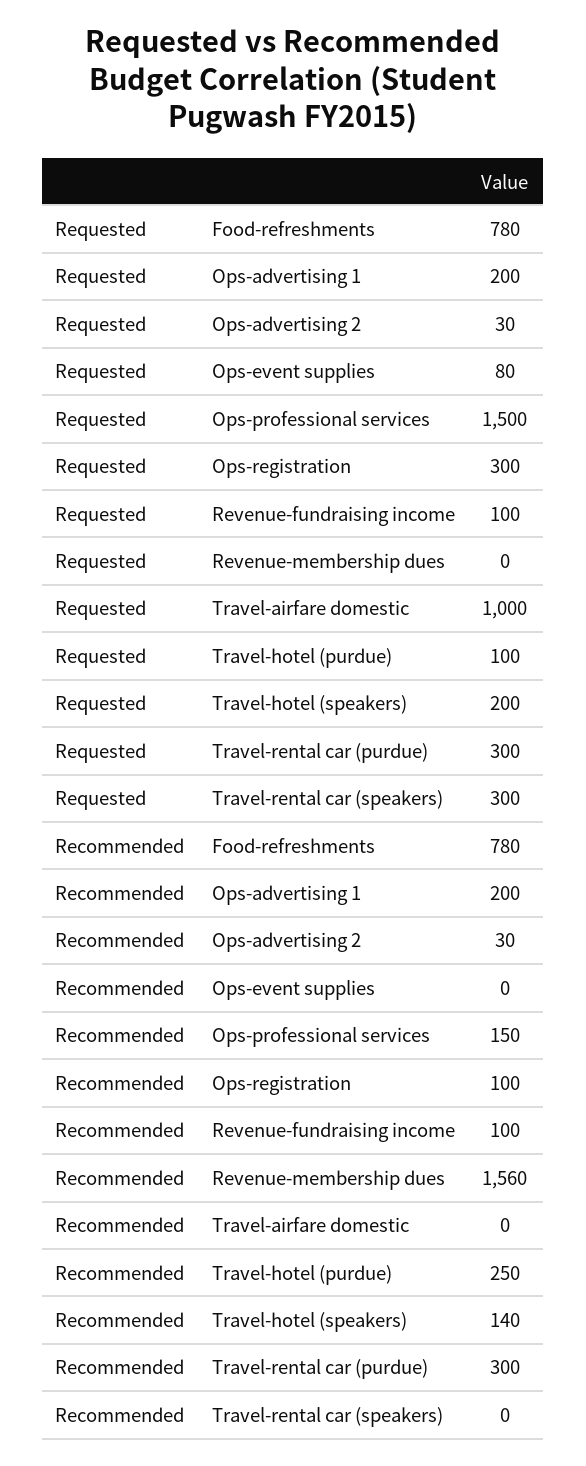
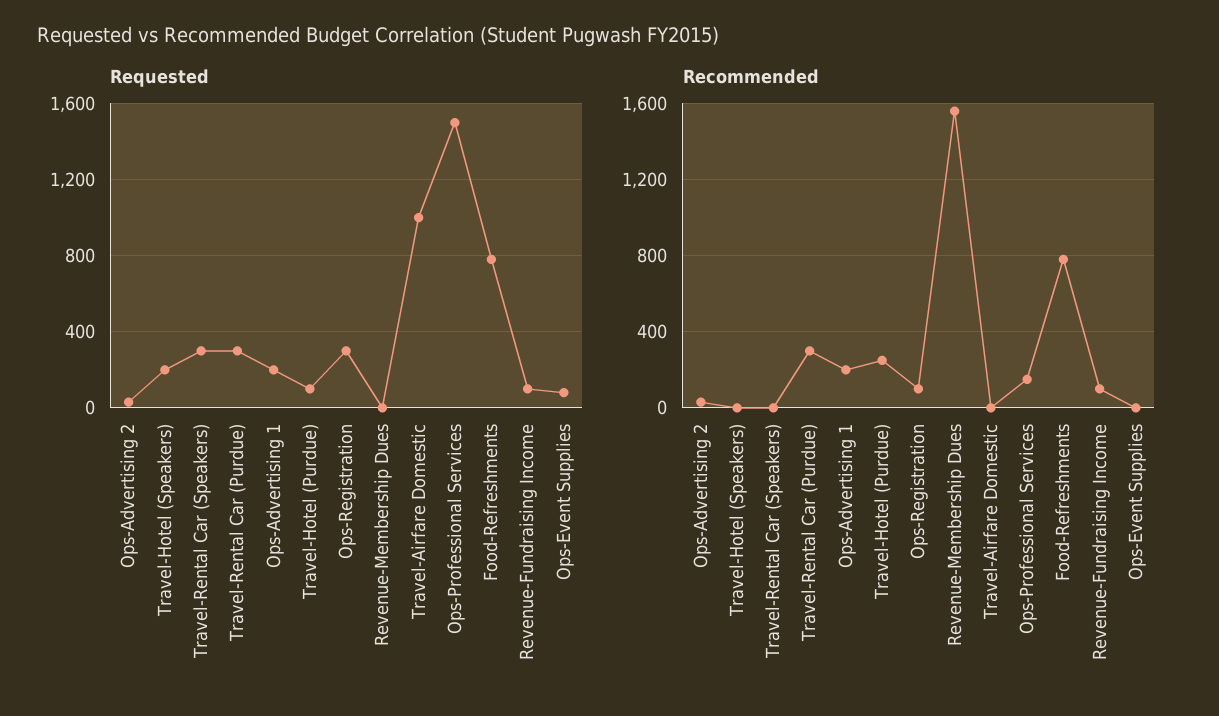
Recommended, Travel-hotel (speakers): 140 -> 0

